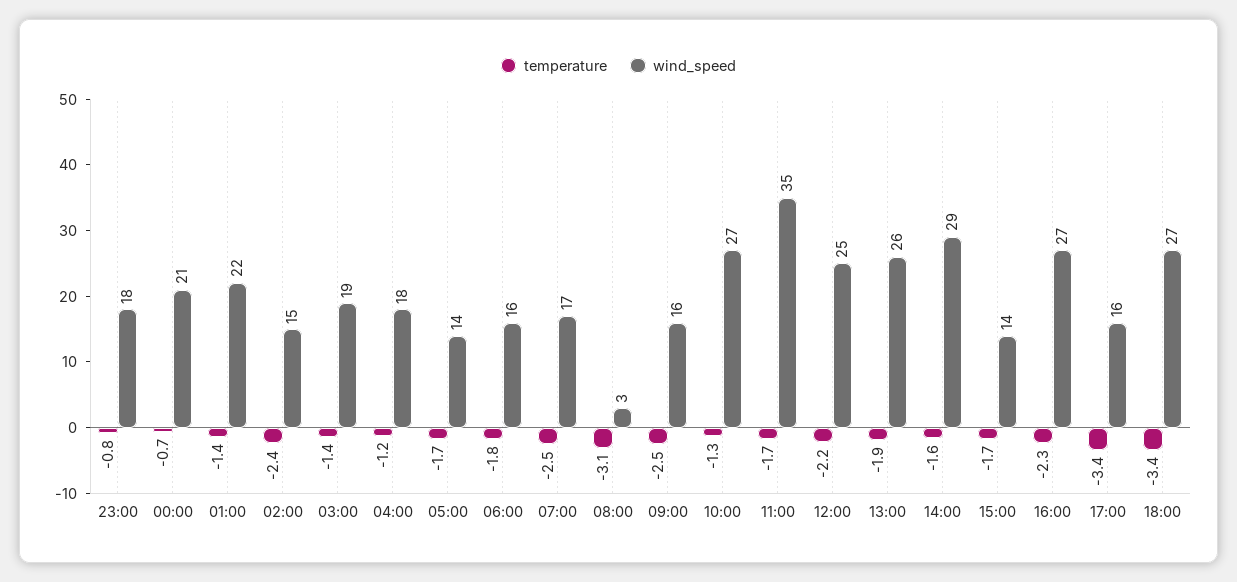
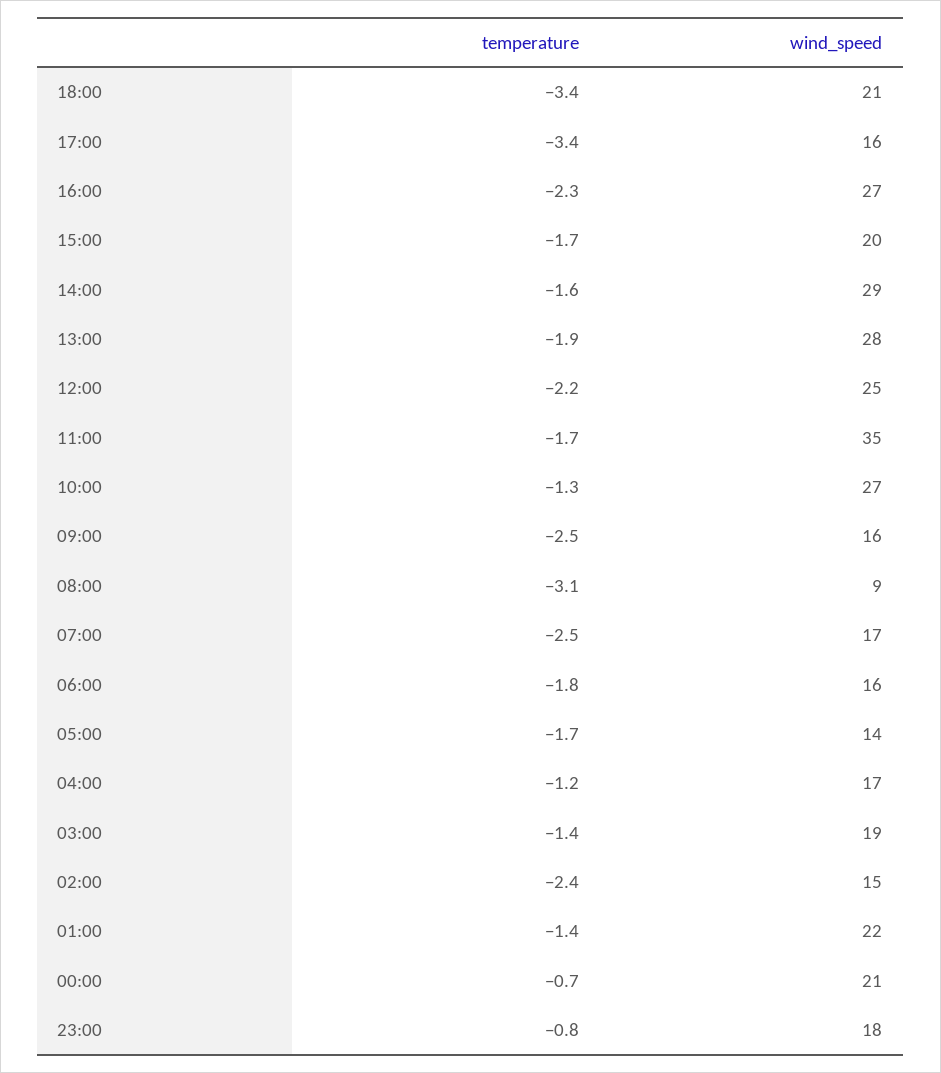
wind_speed, 04:00: 18 -> 17
wind_speed, 08:00: 3 -> 9
wind_speed, 13:00: 26 -> 28
wind_speed, 15:00: 14 -> 20
wind_speed, 18:00: 27 -> 21

